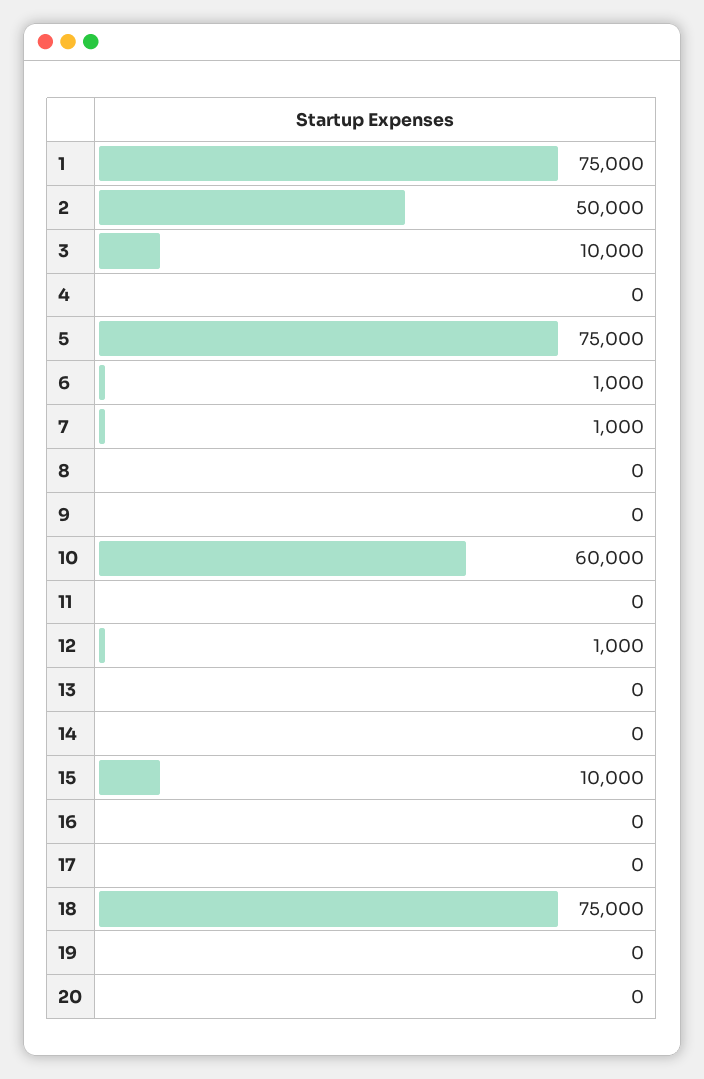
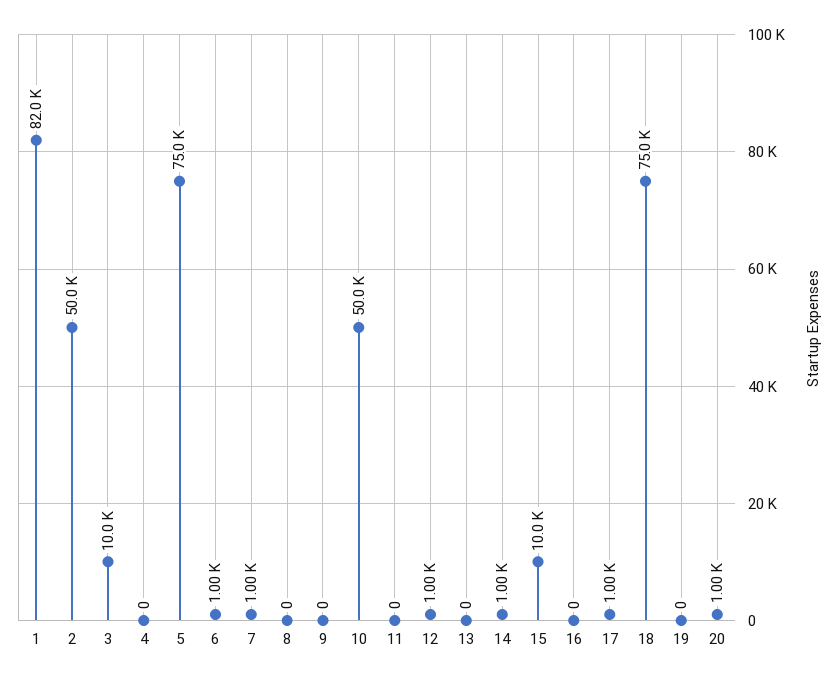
1: 75000 -> 82000
10: 60000 -> 50000
14: 0 -> 1000
17: 0 -> 1000
20: 0 -> 1000

